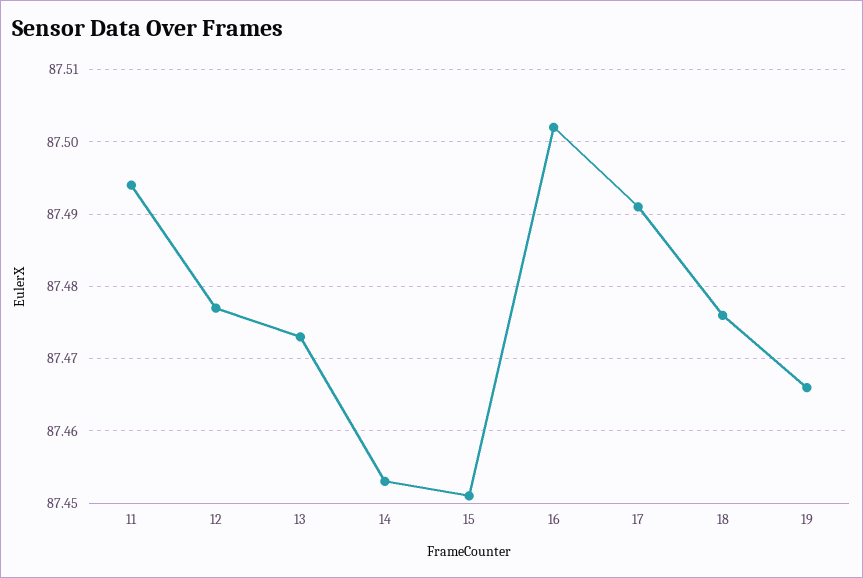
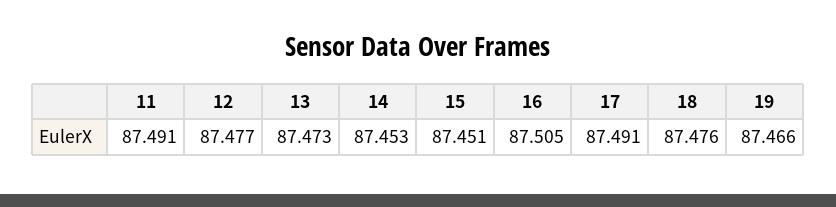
11: 87.494 -> 87.491
16: 87.502 -> 87.505

